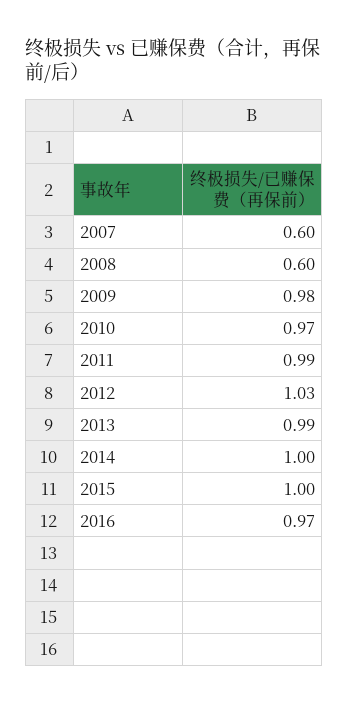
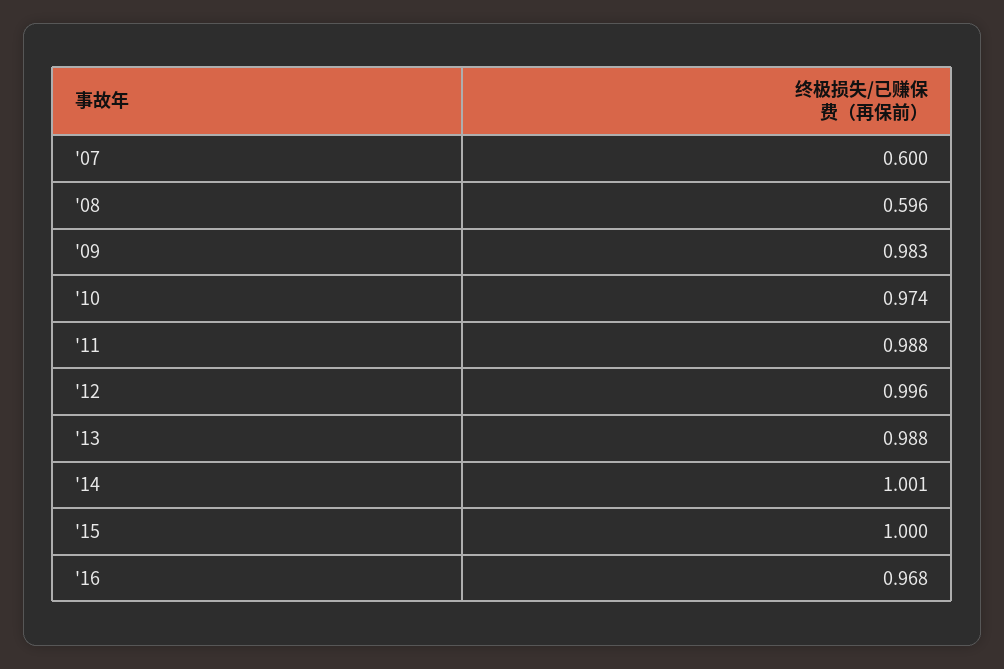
2012: 1.03 -> 0.996

